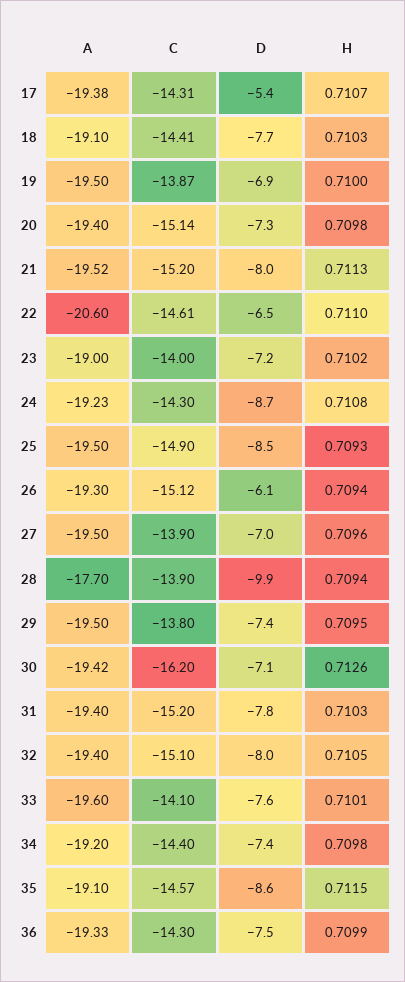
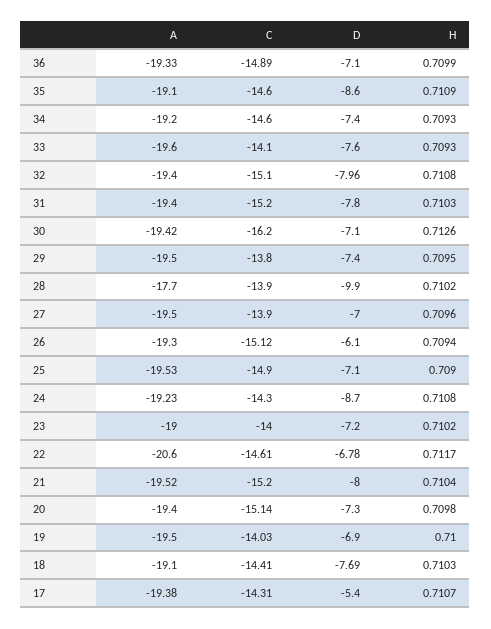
C, 19: -13.87 -> -14.03
H, 21: 0.7113 -> 0.7104
D, 22: -6.5 -> -6.78
H, 22: 0.711 -> 0.7117
A, 25: -19.5 -> -19.53
D, 25: -8.5 -> -7.1
H, 25: 0.7093 -> 0.709
H, 28: 0.7094 -> 0.7102
H, 32: 0.7105 -> 0.7108
H, 33: 0.7101 -> 0.7093
C, 34: -14.4 -> -14.6
H, 34: 0.7098 -> 0.7093
C, 35: -14.57 -> -14.6
H, 35: 0.7115 -> 0.7109
C, 36: -14.3 -> -14.89
D, 36: -7.5 -> -7.1

